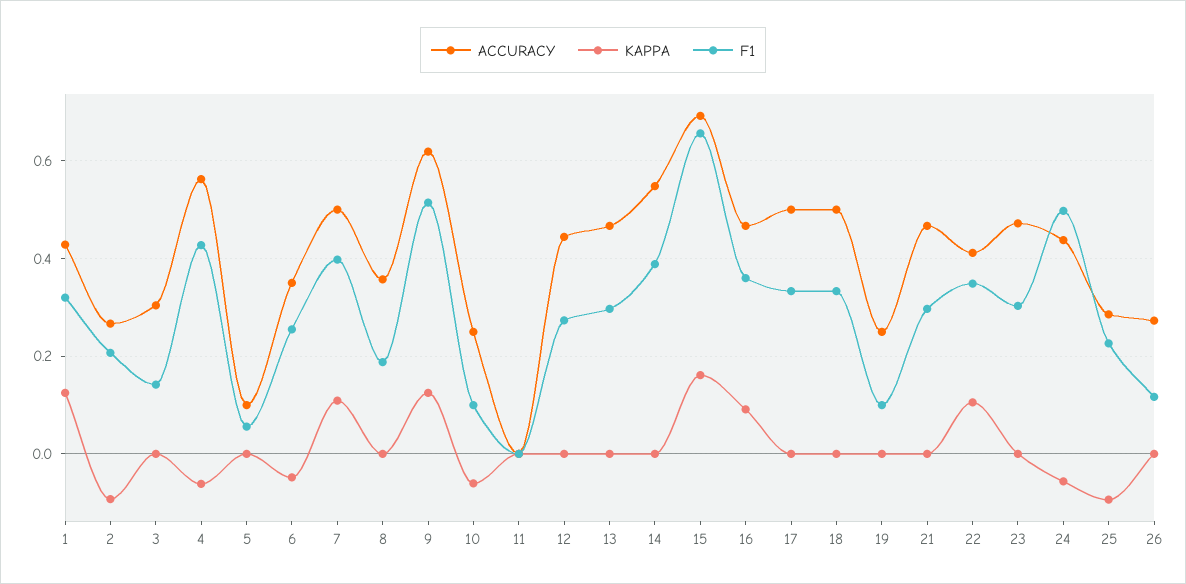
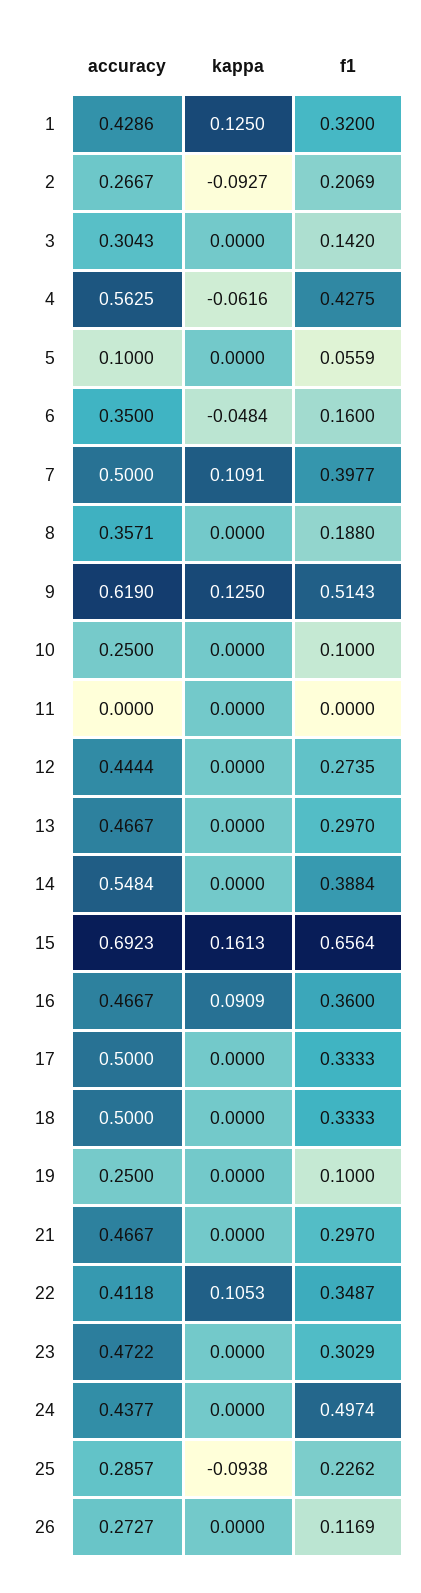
F1, 6: 0.26 -> 0.16
KAPPA, 10: -0.06 -> 0
KAPPA, 24: -0.06 -> 0

